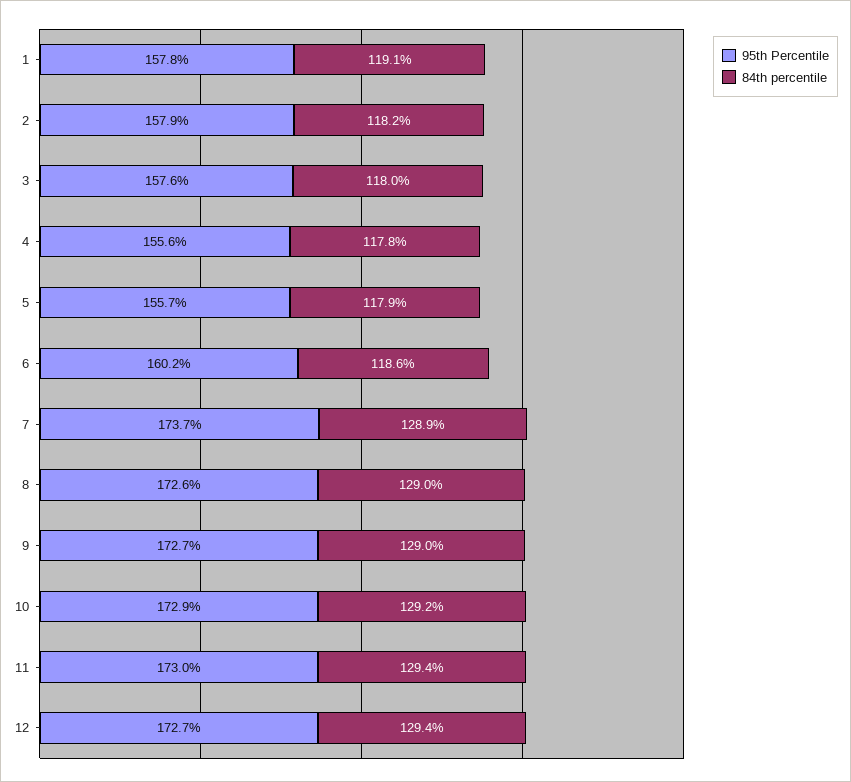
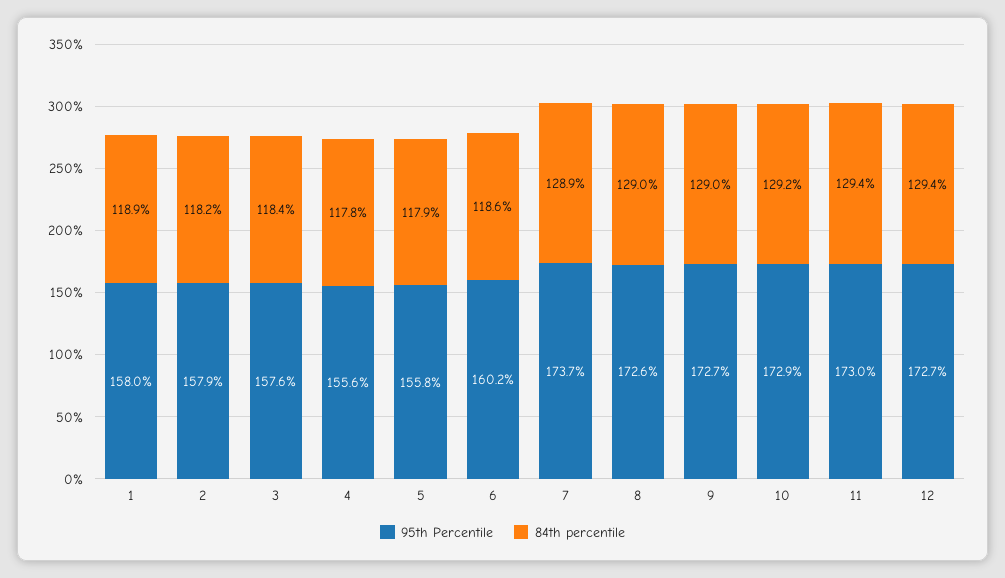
95th Percentile, 1: 157.8 -> 158
84th percentile, 1: 119.1 -> 118.9
84th percentile, 3: 118 -> 118.4
95th Percentile, 5: 155.7 -> 155.8

